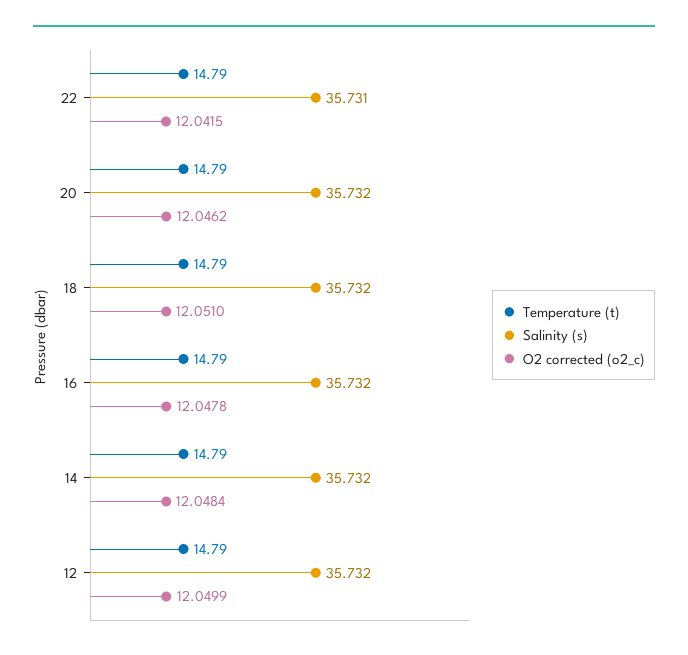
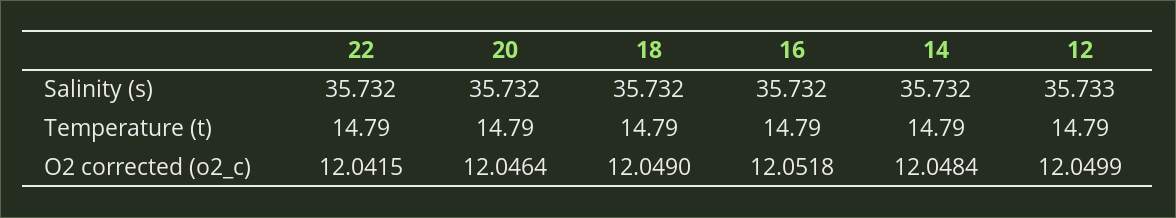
Salinity (s), 22: 35.731 -> 35.732
O2 corrected (o2_c), 20: 12.0462 -> 12.0464
O2 corrected (o2_c), 18: 12.051 -> 12.049
O2 corrected (o2_c), 16: 12.0478 -> 12.0518
Salinity (s), 12: 35.732 -> 35.733

